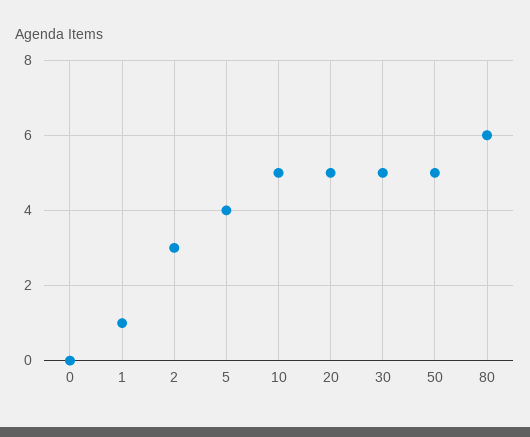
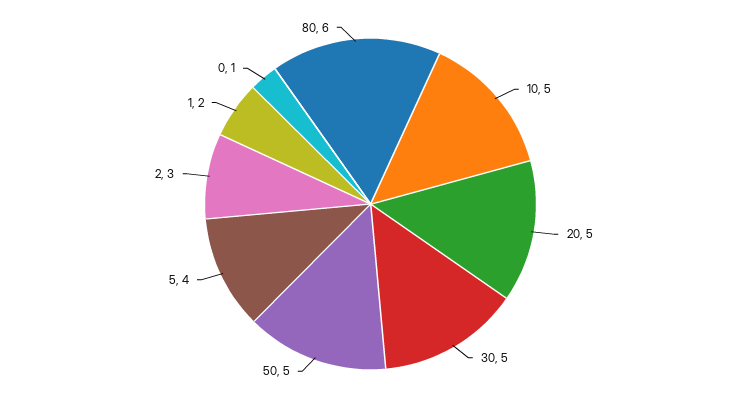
0: 0 -> 1
1: 1 -> 2

